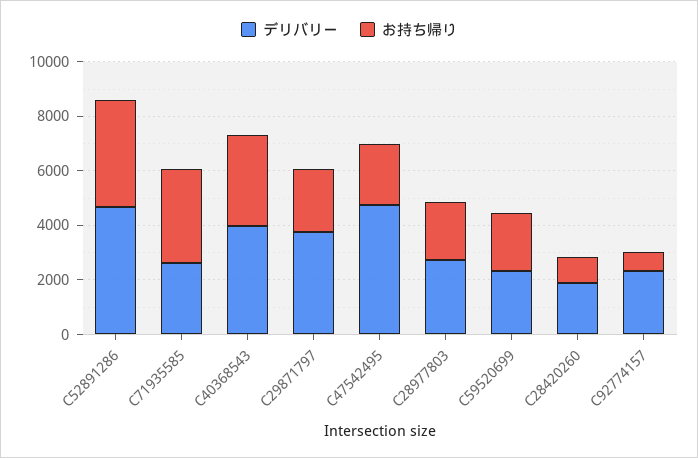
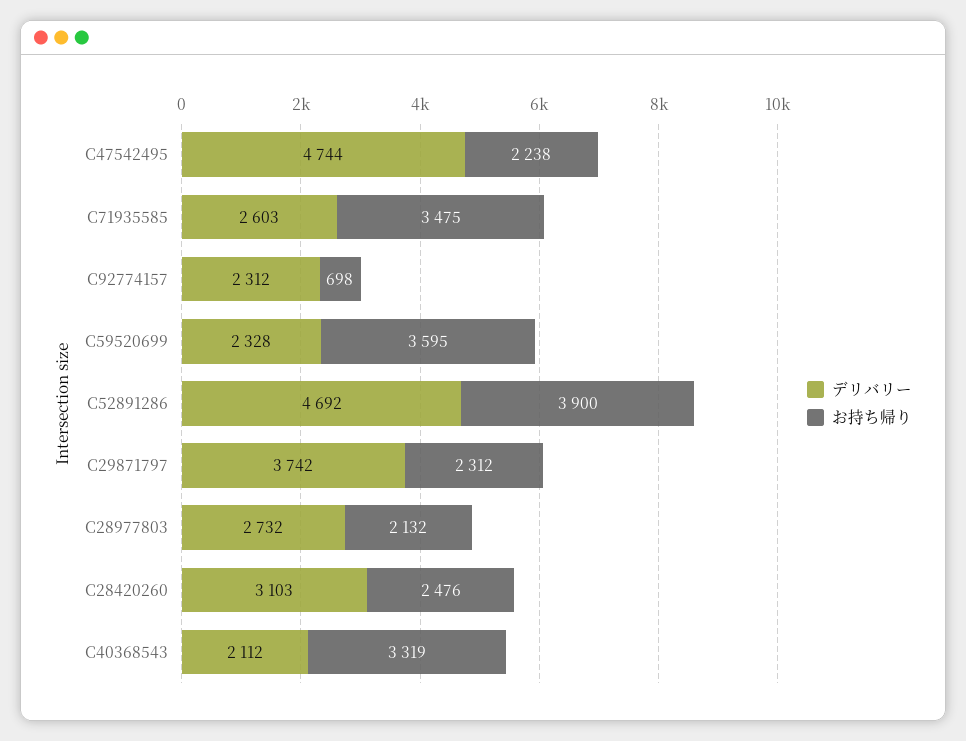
デリバリー, C40368543: 4000 -> 2112
お持ち帰り, C59520699: 2000 -> 3595
デリバリー, C28420260: 2000 -> 3103
お持ち帰り, C28420260: 1000 -> 2476

